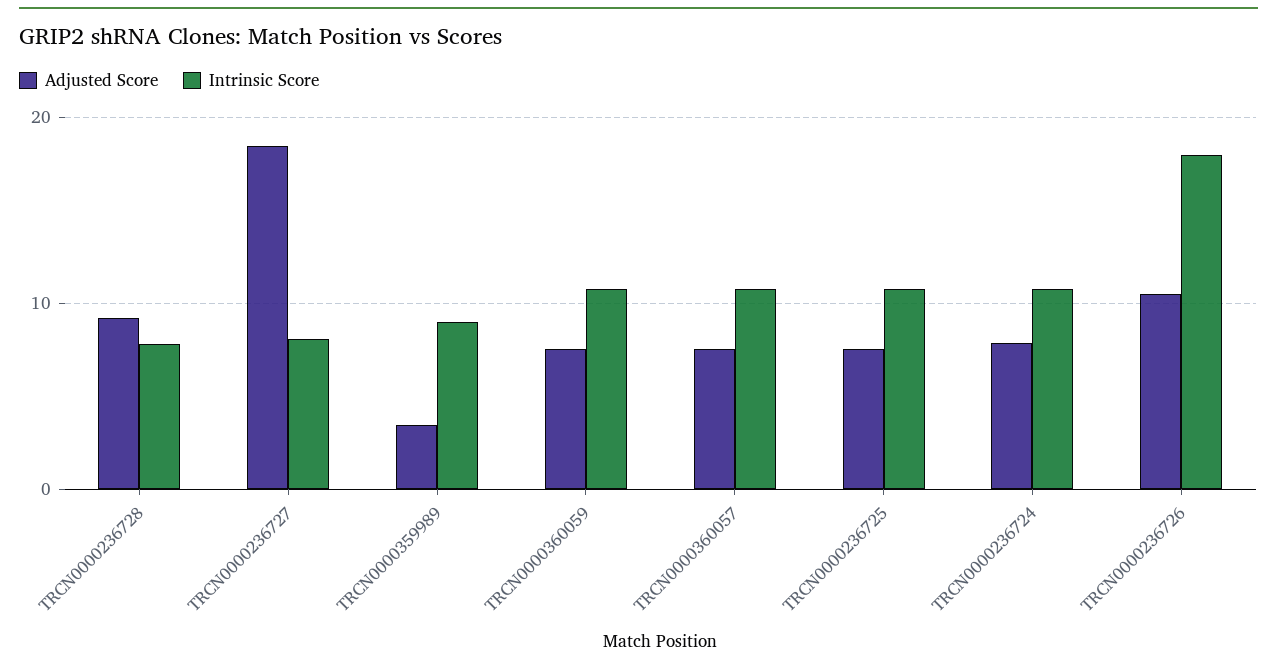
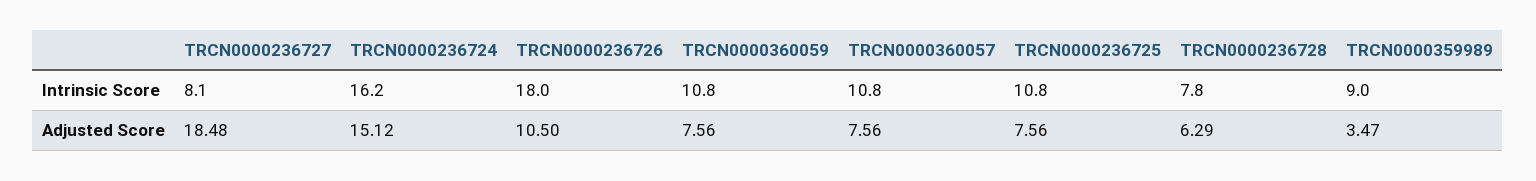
Adjusted Score, TRCN0000236728: 9 -> 6.29
Adjusted Score, TRCN0000236724: 8 -> 15.12
Intrinsic Score, TRCN0000236724: 11 -> 16.2

